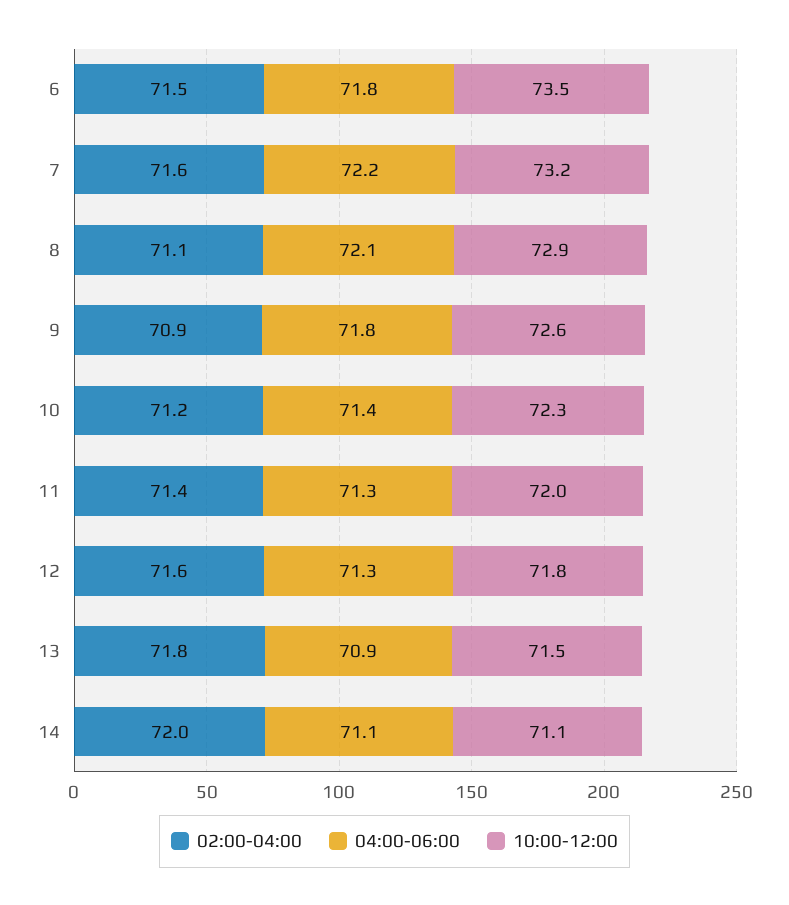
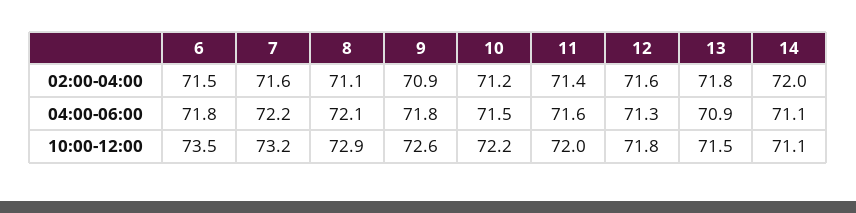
04:00-06:00, 10: 71.4 -> 71.5
10:00-12:00, 10: 72.3 -> 72.2
04:00-06:00, 11: 71.3 -> 71.6

